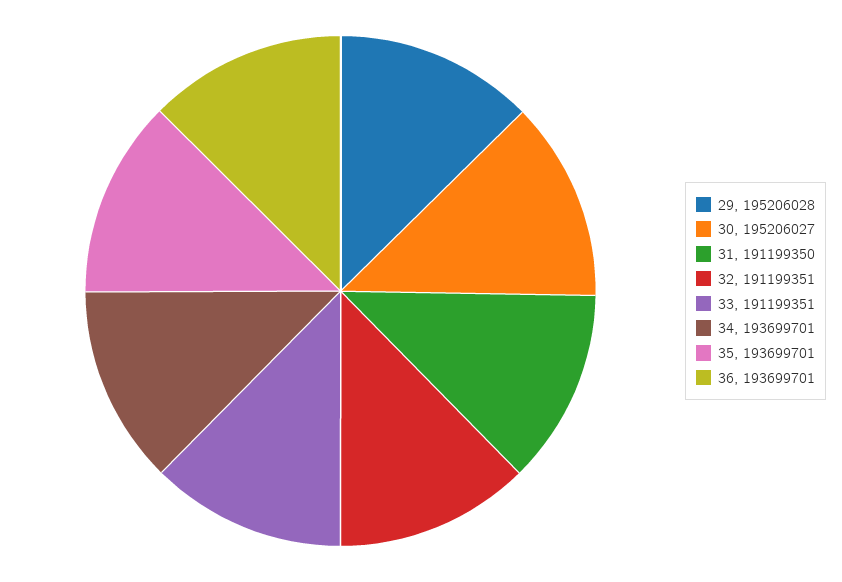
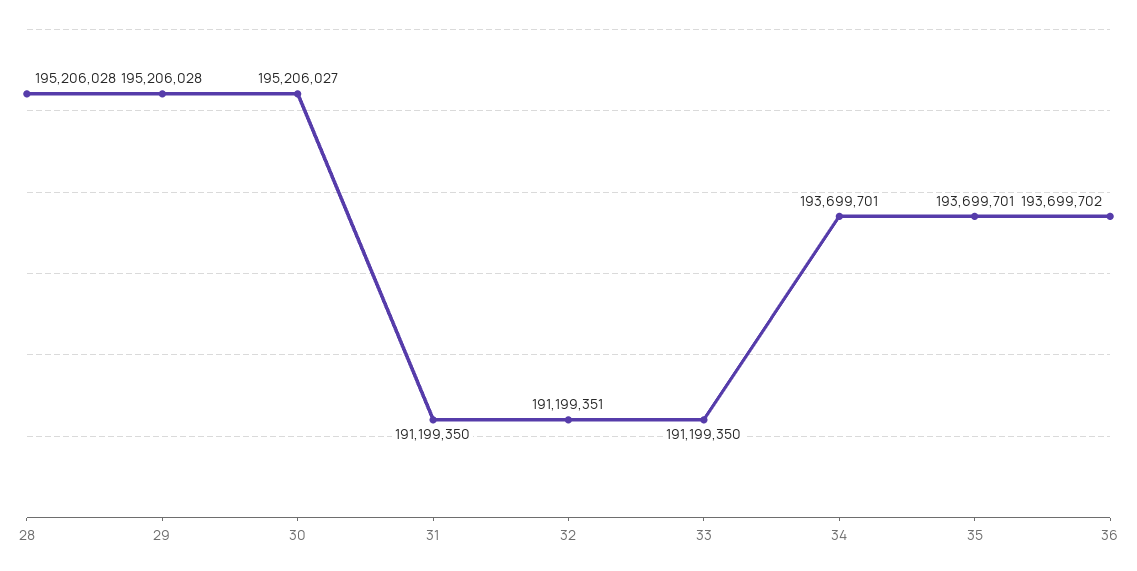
33: 191199351 -> 191199350
36: 193699701 -> 193699702
28: none -> 195206028

